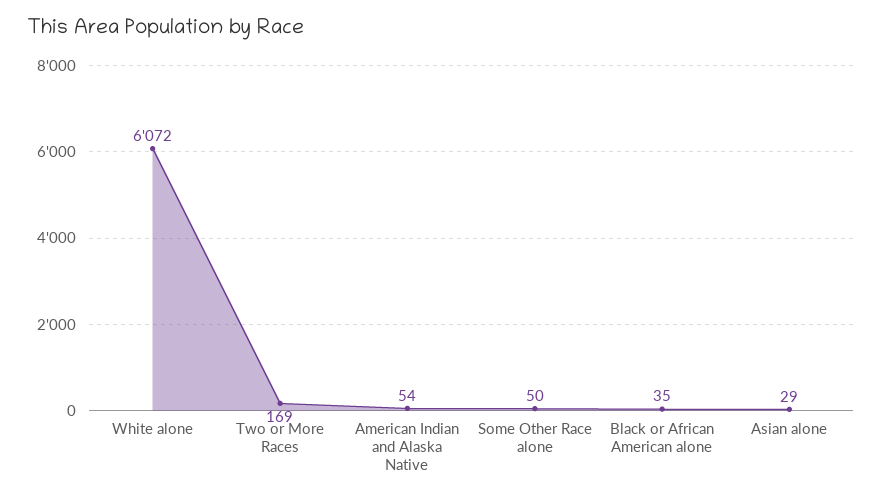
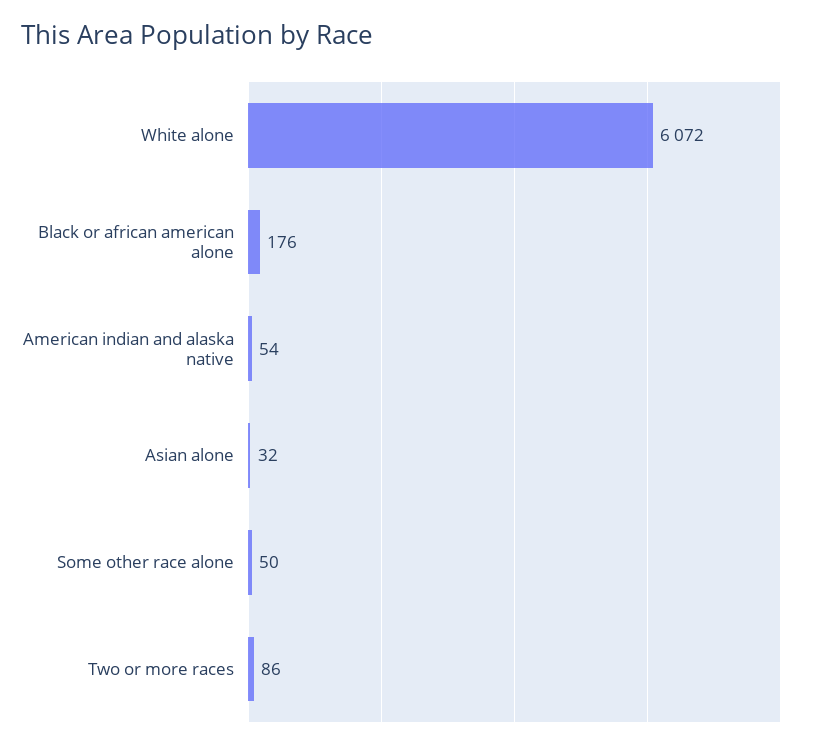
Two or More Races: 169 -> 86
Black or African American alone: 35 -> 176
Asian alone: 29 -> 32

